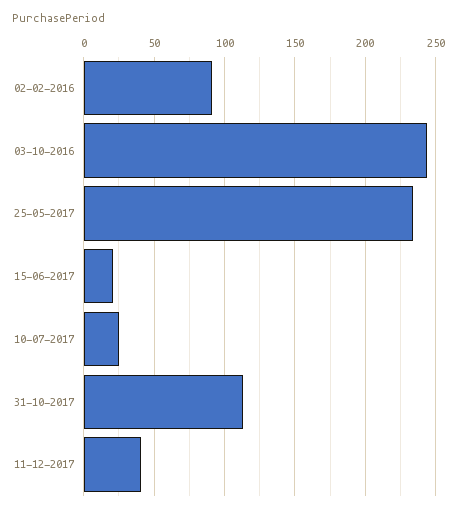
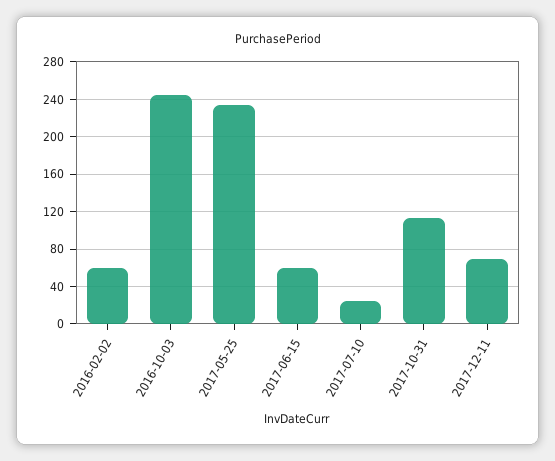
02-02-2016: 90 -> 60
15-06-2017: 20 -> 60
11-12-2017: 40 -> 70

